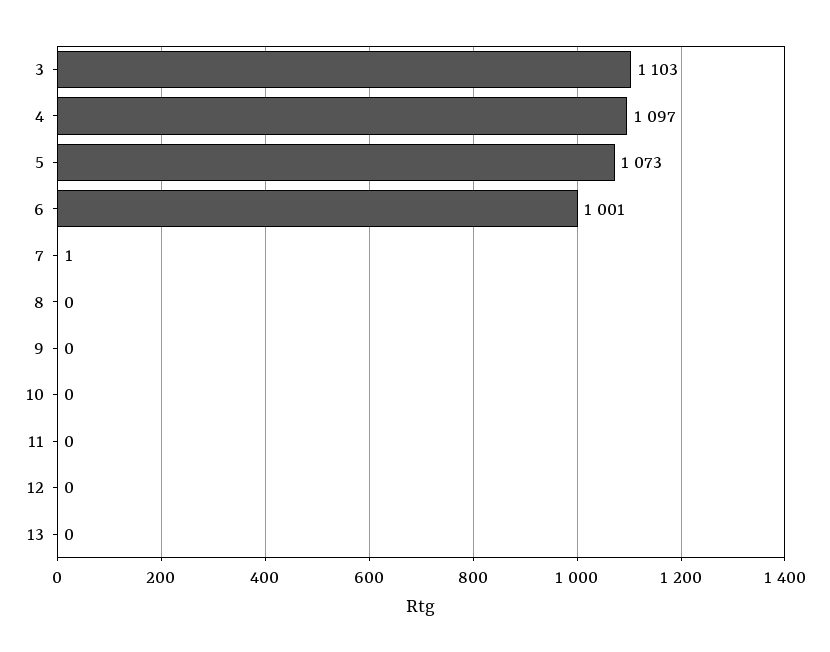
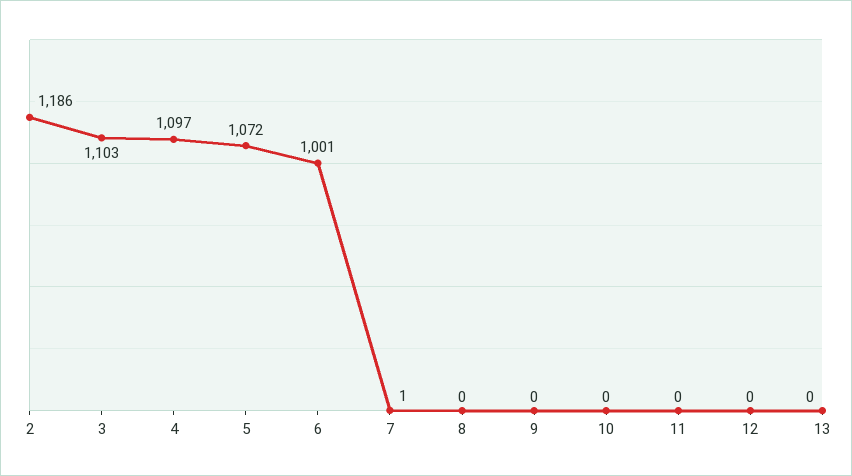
5: 1073 -> 1072
2: none -> 1186

